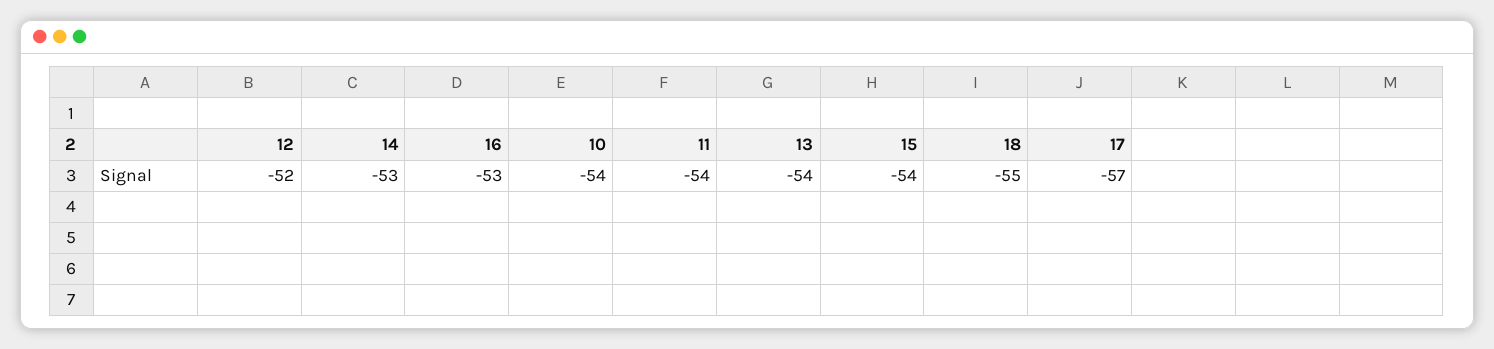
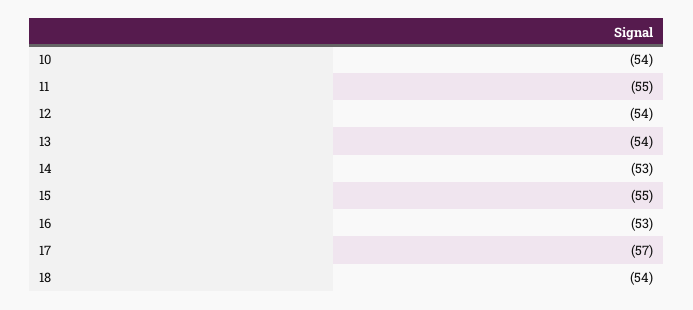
12: -52 -> -54
11: -54 -> -55
15: -54 -> -55
18: -55 -> -54

